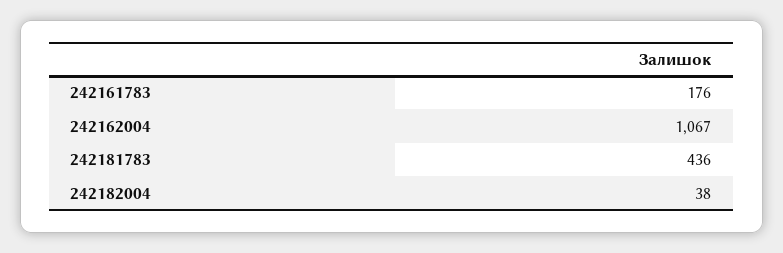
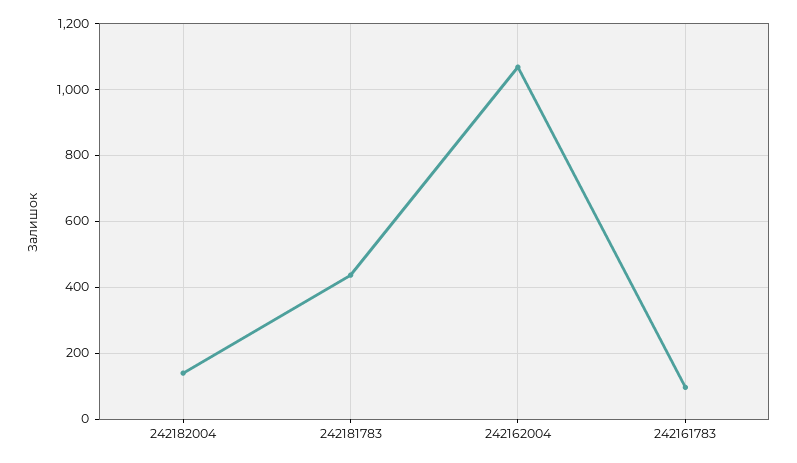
242161783: 176 -> 100
242182004: 38 -> 140

